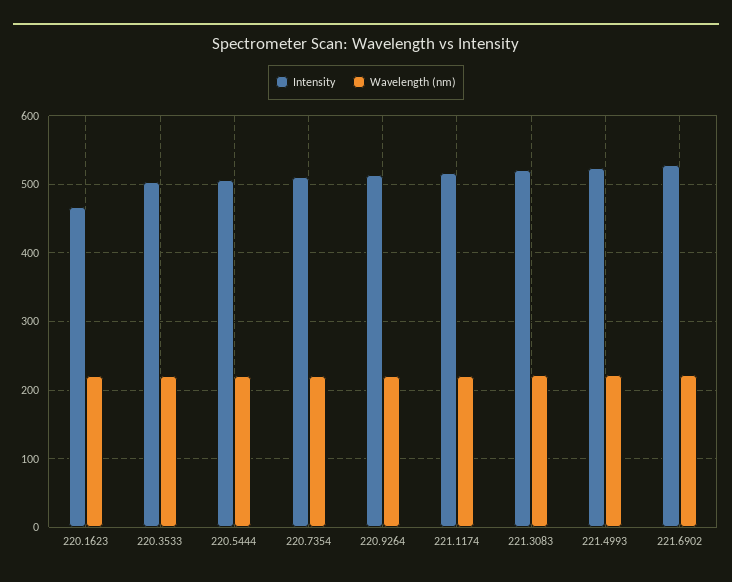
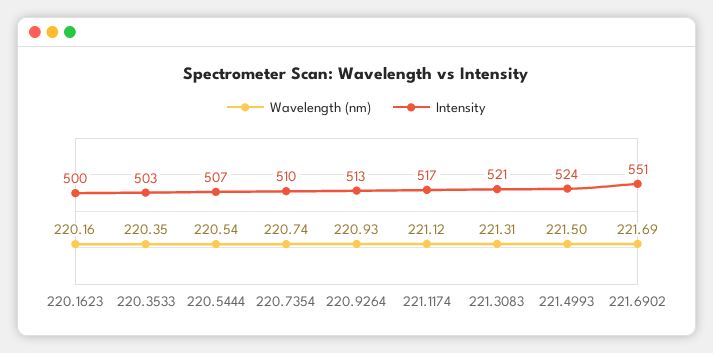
Intensity, 220.1623: 470 -> 500
Intensity, 221.6902: 530 -> 551

